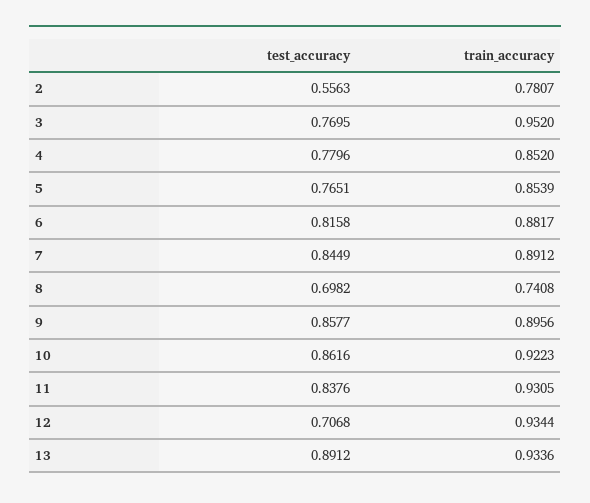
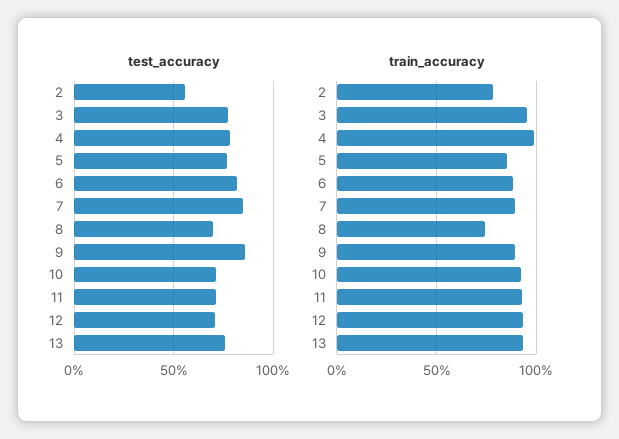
train_accuracy, 4: 0.852 -> 1
test_accuracy, 10: 0.8616 -> 0.7
test_accuracy, 11: 0.8376 -> 0.7
test_accuracy, 13: 0.8912 -> 0.75

